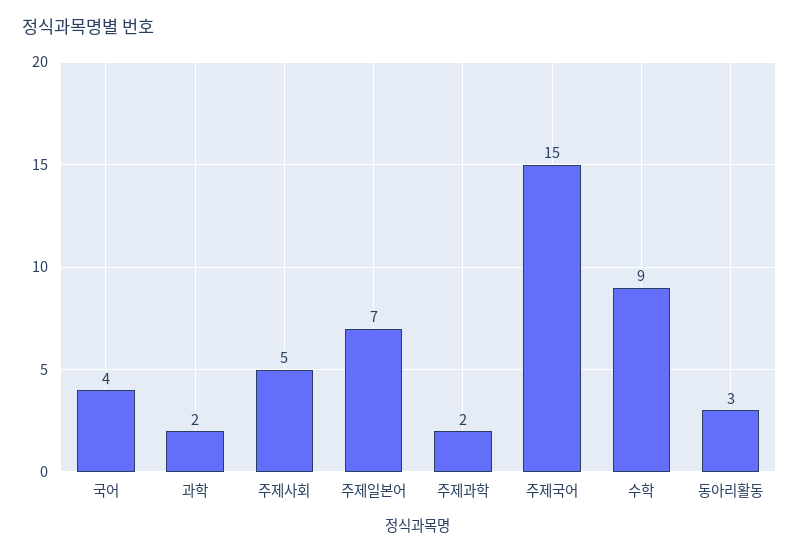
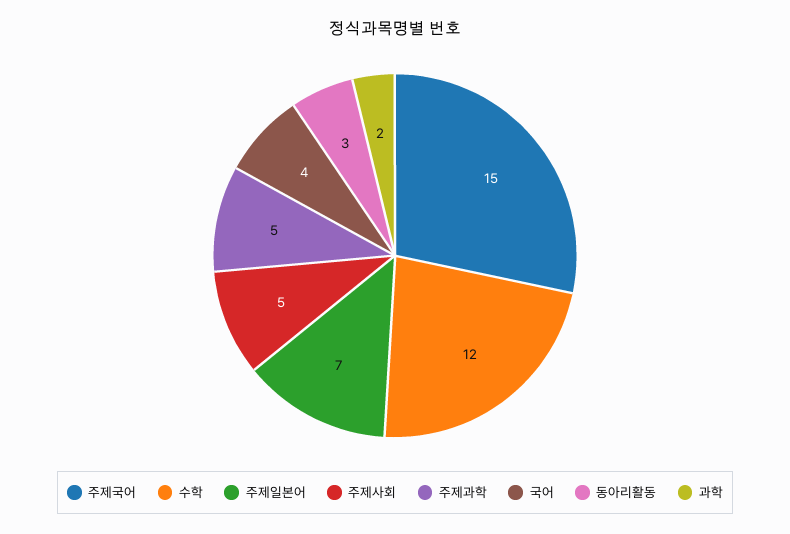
주제과학: 2 -> 5
수학: 9 -> 12

